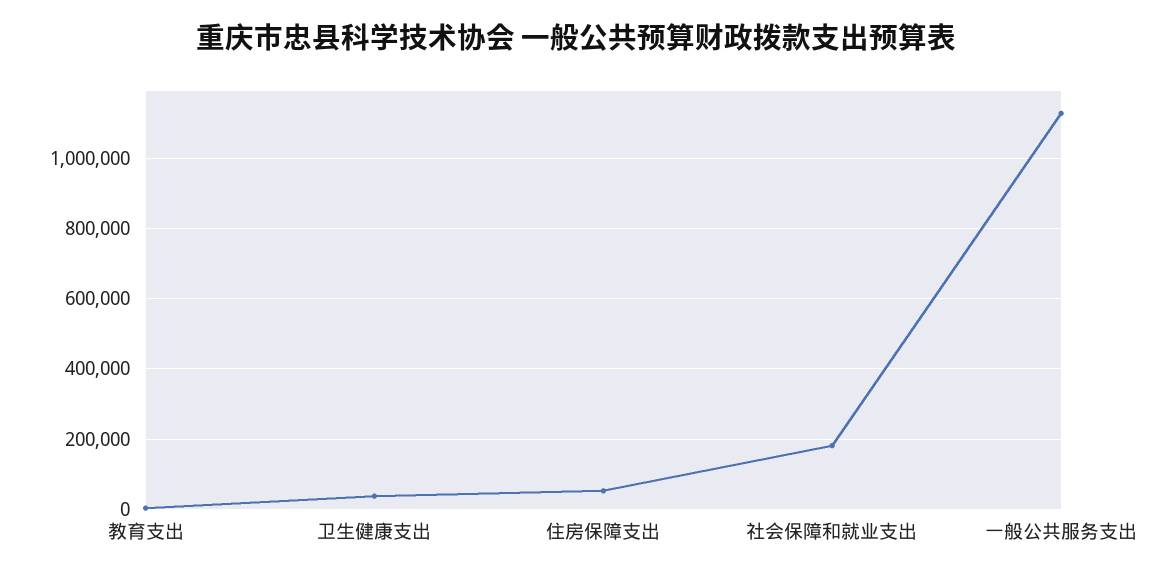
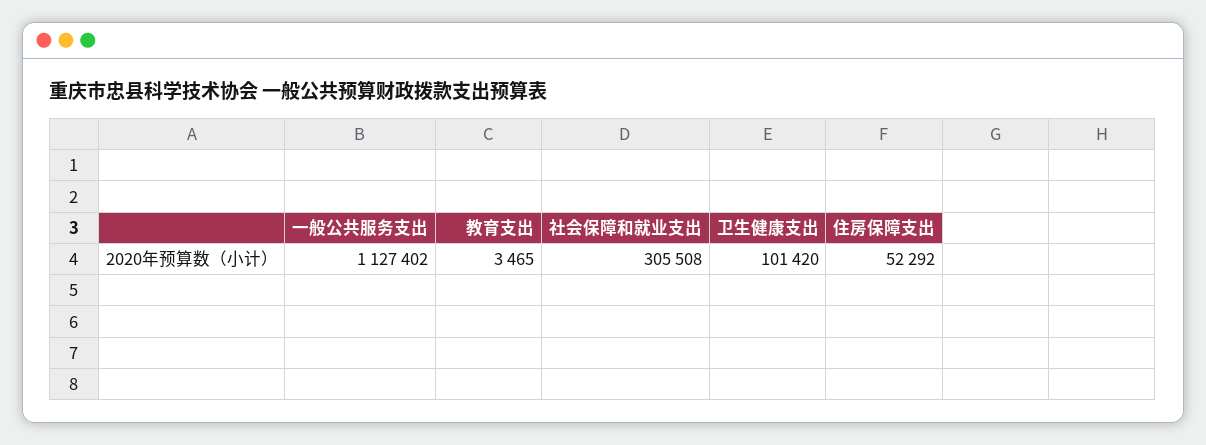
卫生健康支出: 40000 -> 101420
社会保障和就业支出: 180000 -> 305508

